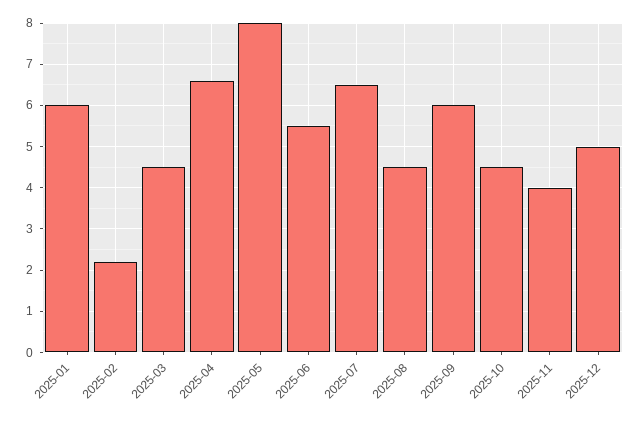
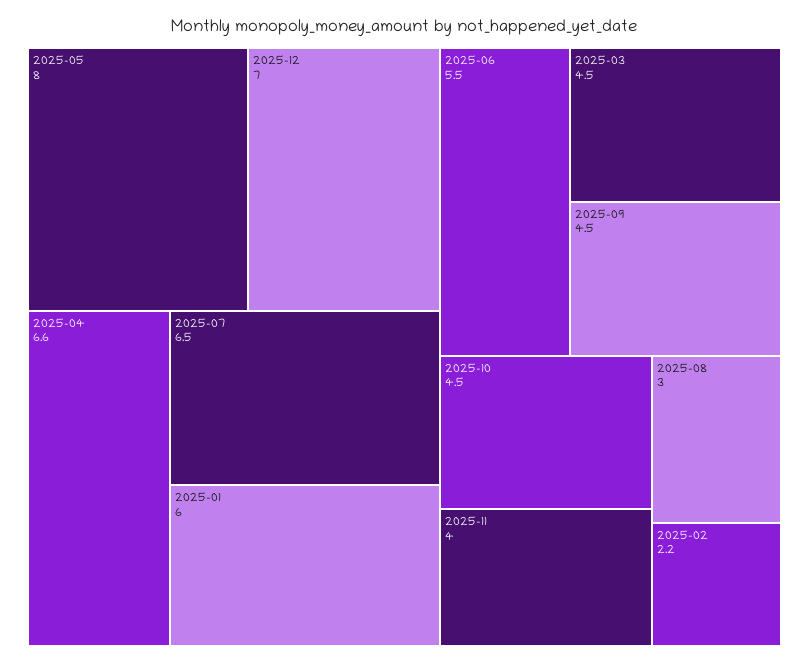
2025-08: 4.5 -> 3
2025-09: 6 -> 4.5
2025-12: 5 -> 7

